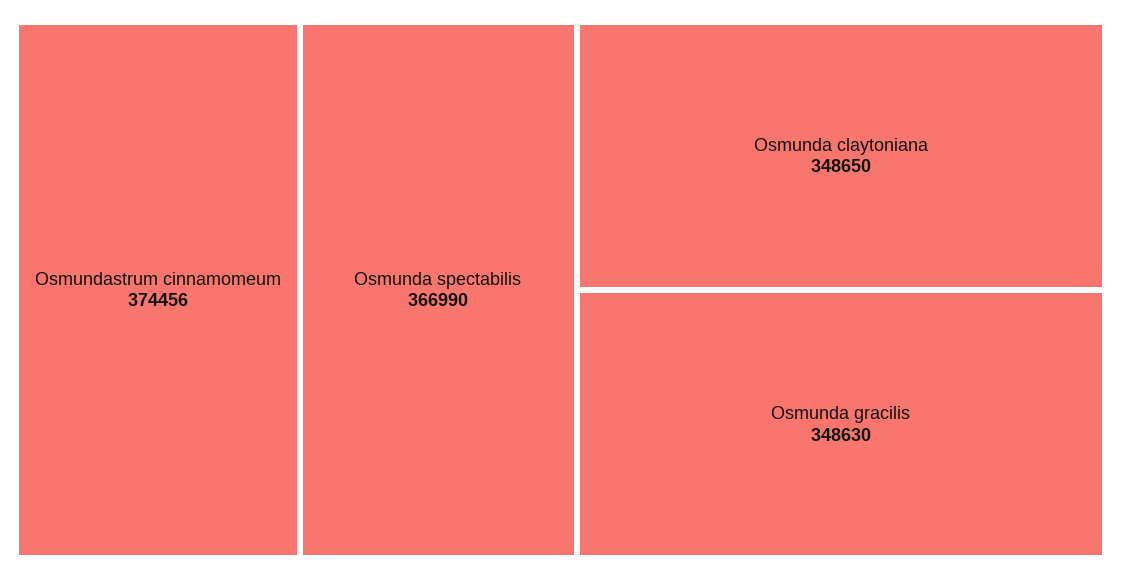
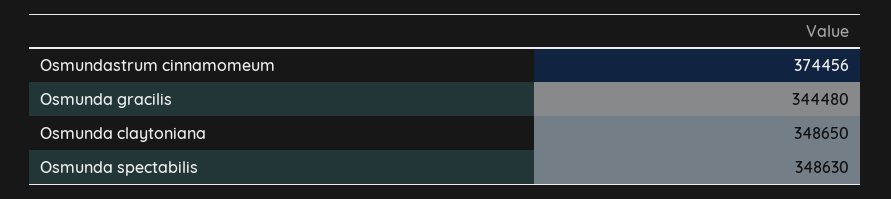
Osmunda spectabilis: 366990 -> 348630
Osmunda gracilis: 348630 -> 344480

